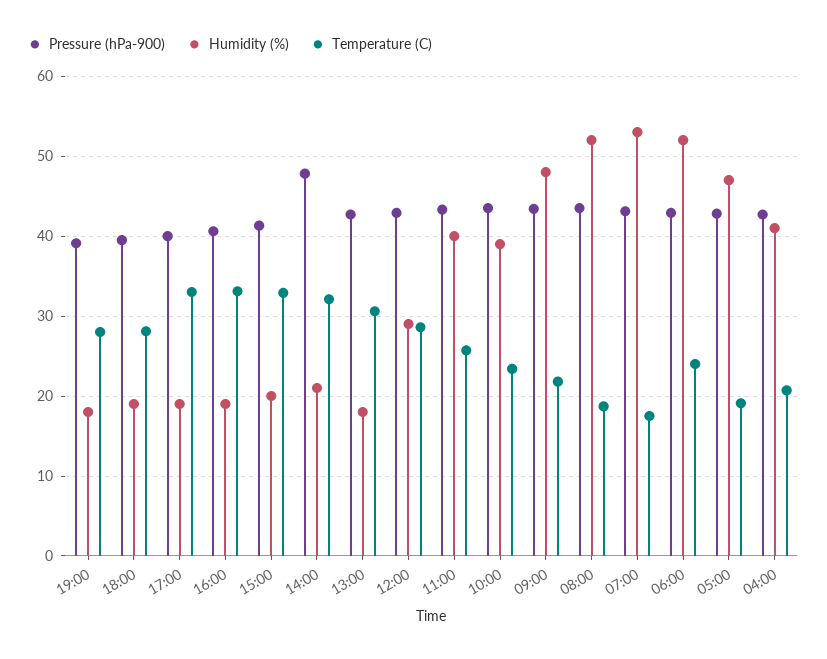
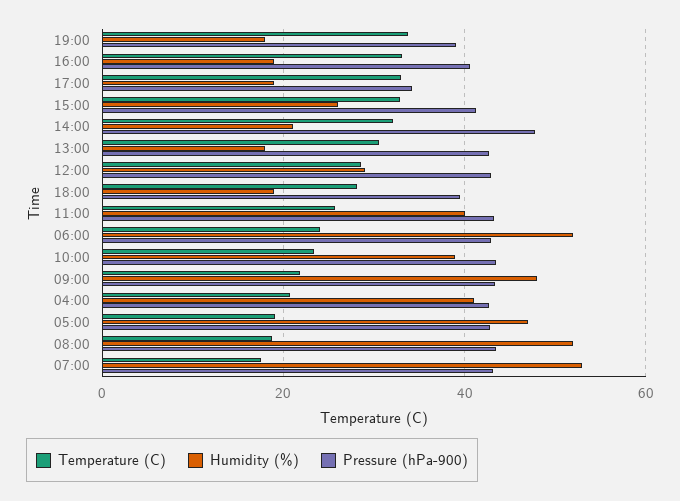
Temperature (C), 19:00: 28 -> 34
Pressure (hPa-900), 17:00: 40 -> 34
Humidity (%), 15:00: 20 -> 26

